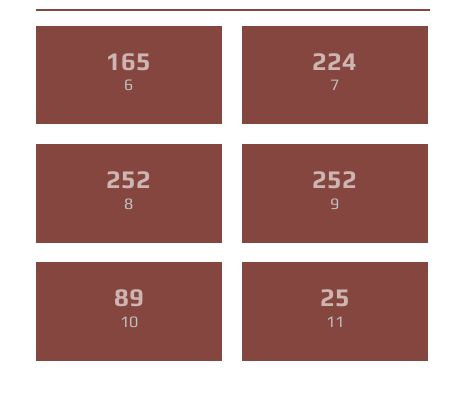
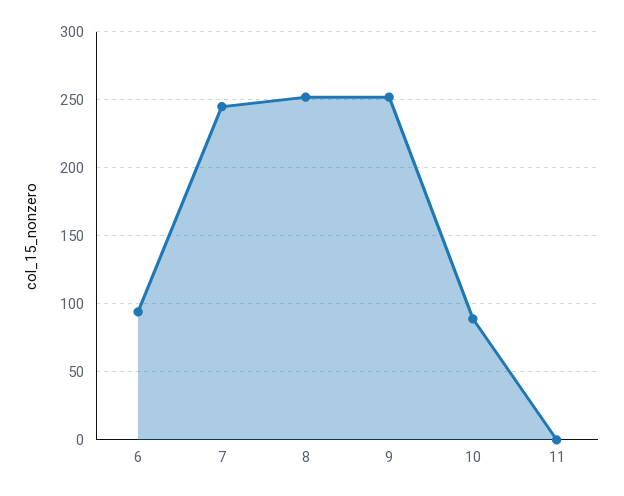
6: 165 -> 95
7: 224 -> 245
11: 25 -> 0

